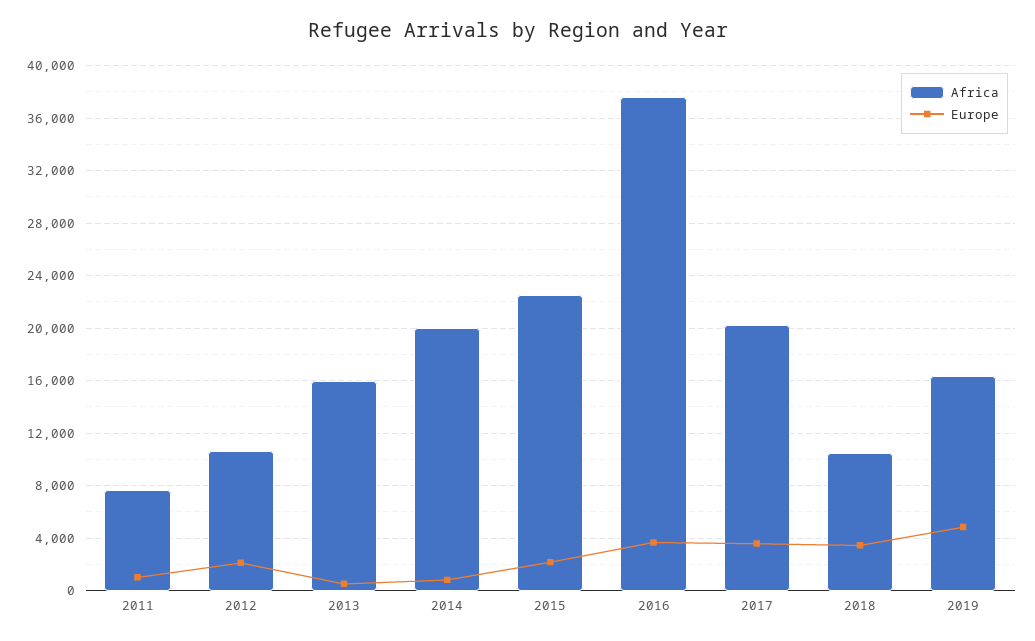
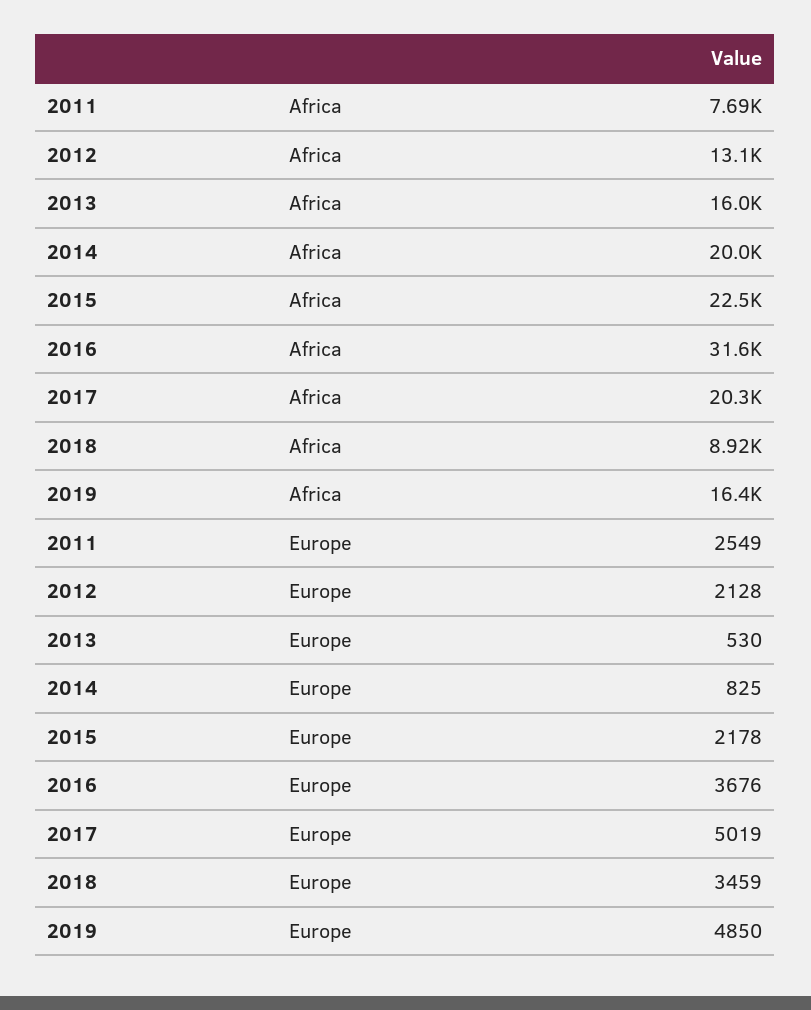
Europe, 2011: 1000 -> 2549
Africa, 2012: 10500 -> 13100
Africa, 2016: 37500 -> 31600
Europe, 2017: 3500 -> 5019
Africa, 2018: 10500 -> 8920

